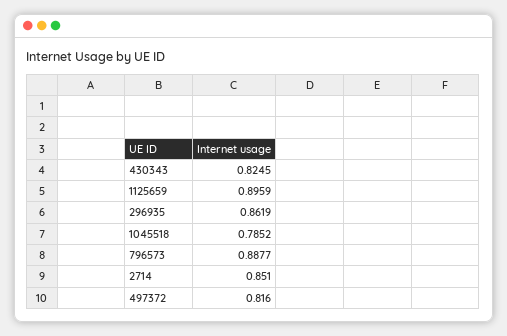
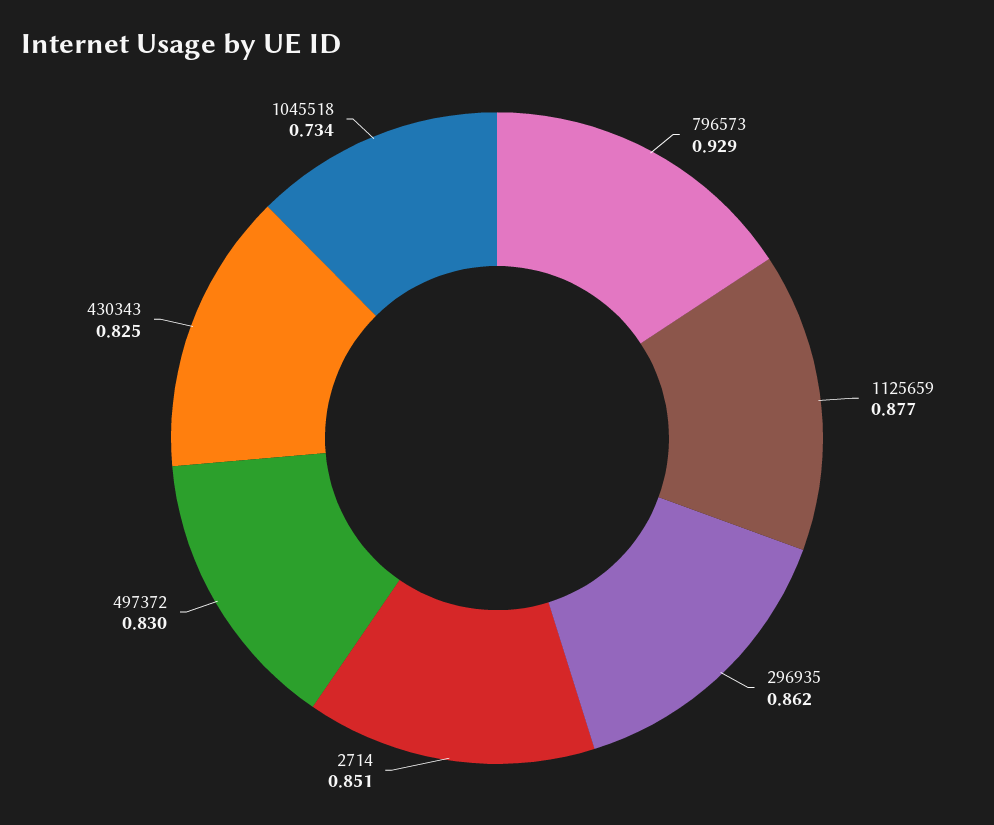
1125659: 0.8959 -> 0.877
1045518: 0.7852 -> 0.734
796573: 0.8877 -> 0.929
497372: 0.816 -> 0.83

